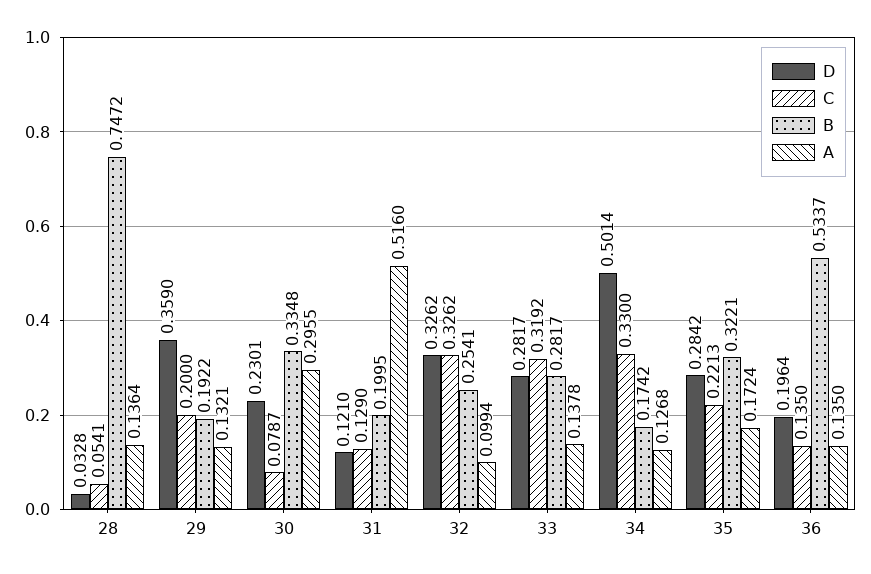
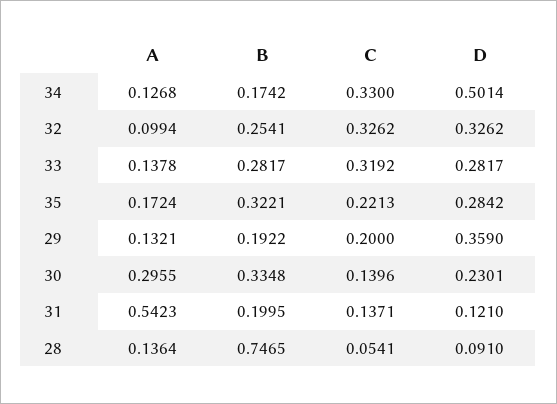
D, 28: 0.0328 -> 0.091
B, 28: 0.7472 -> 0.7465
C, 30: 0.0787 -> 0.1396
C, 31: 0.129 -> 0.1371
A, 31: 0.516 -> 0.5423
D, 36: 0.1964 -> none
C, 36: 0.135 -> none
B, 36: 0.5337 -> none
A, 36: 0.135 -> none

